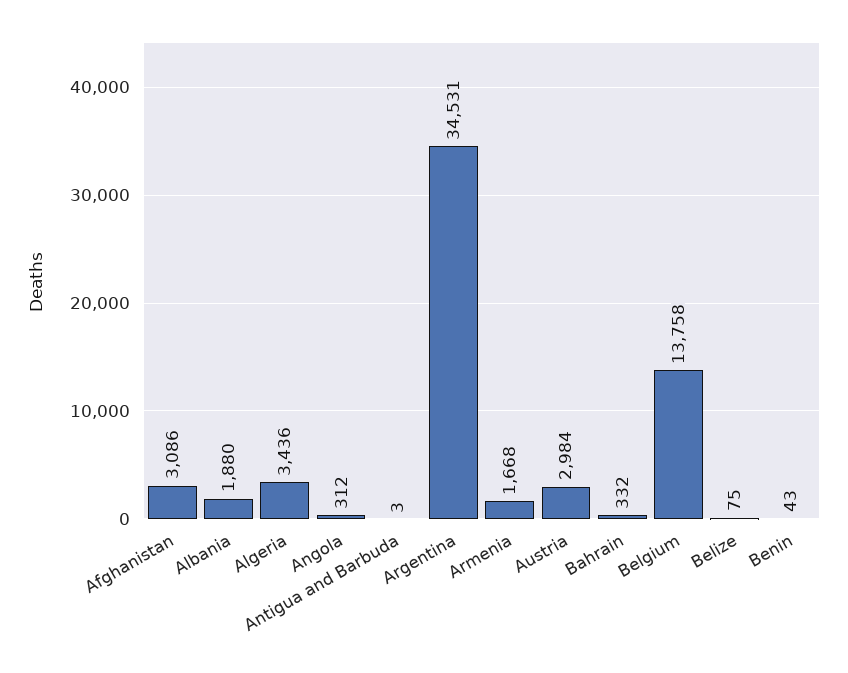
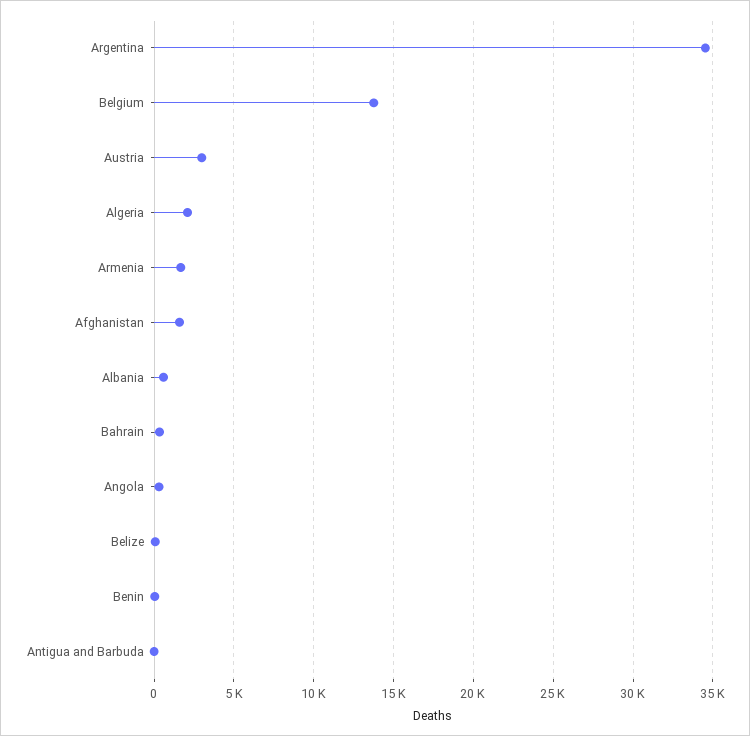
Afghanistan: 3086 -> 1500
Albania: 1880 -> 500
Algeria: 3436 -> 2000

